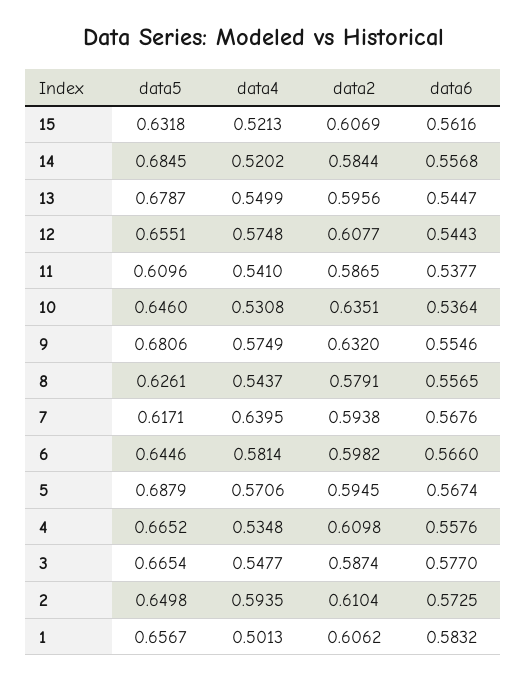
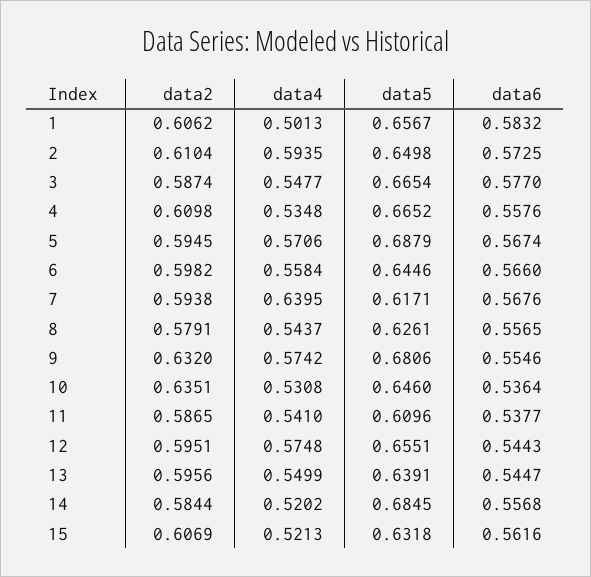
data5, 13: 0.6787 -> 0.6391
data2, 12: 0.6077 -> 0.5951
data4, 9: 0.5749 -> 0.5742
data4, 6: 0.5814 -> 0.5584

